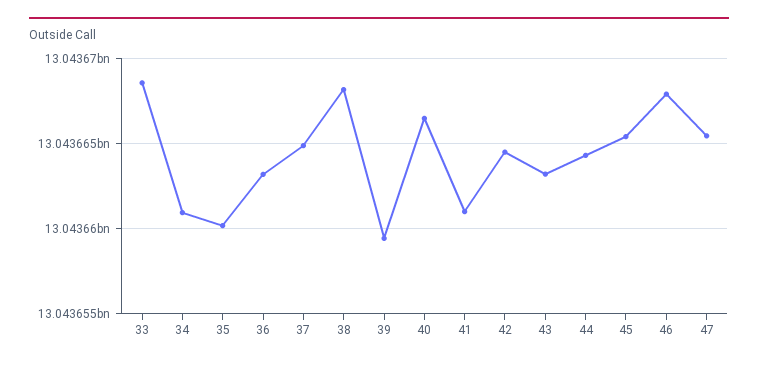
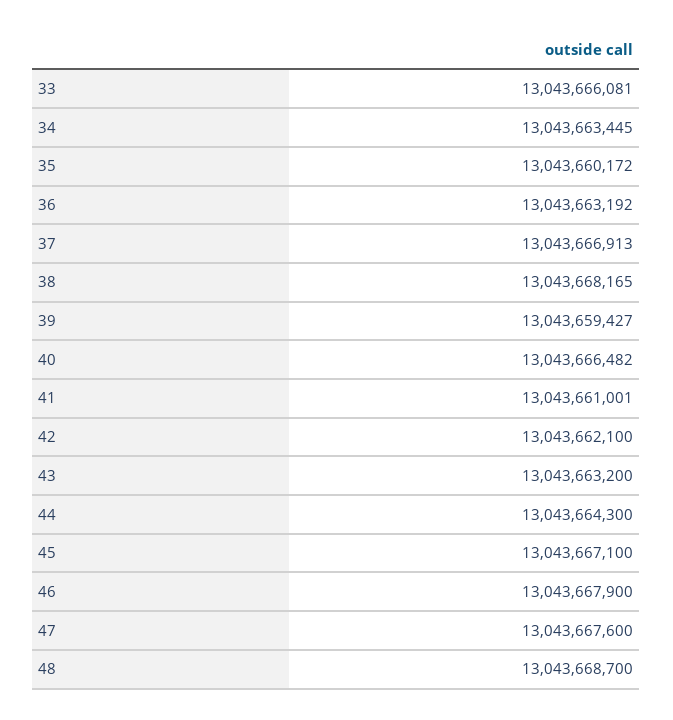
33: 13043668500 -> 13043666081
34: 13043661000 -> 13043663445
37: 13043665000 -> 13043666913
42: 13043664500 -> 13043662100
45: 13043665500 -> 13043667100
47: 13043665500 -> 13043667600
48: none -> 13043668700

